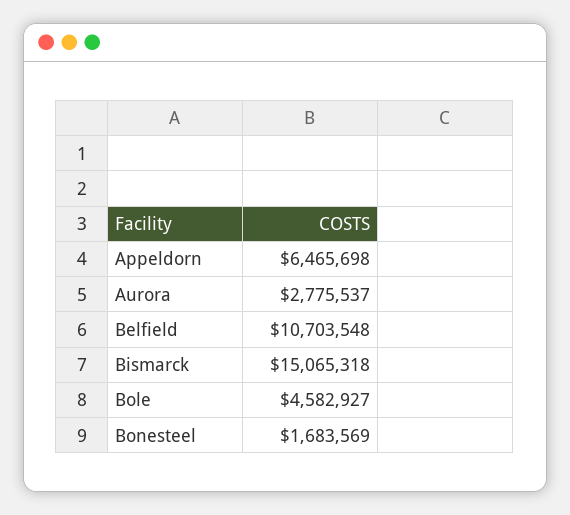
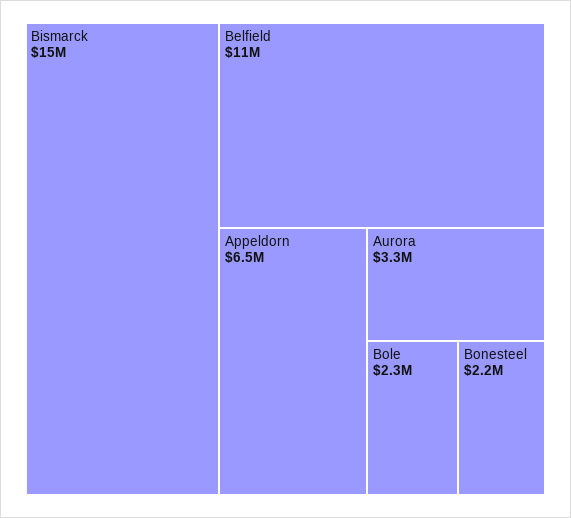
Aurora: 2775537 -> 3300000
Bole: 4582927 -> 2300000
Bonesteel: 1683569 -> 2200000

